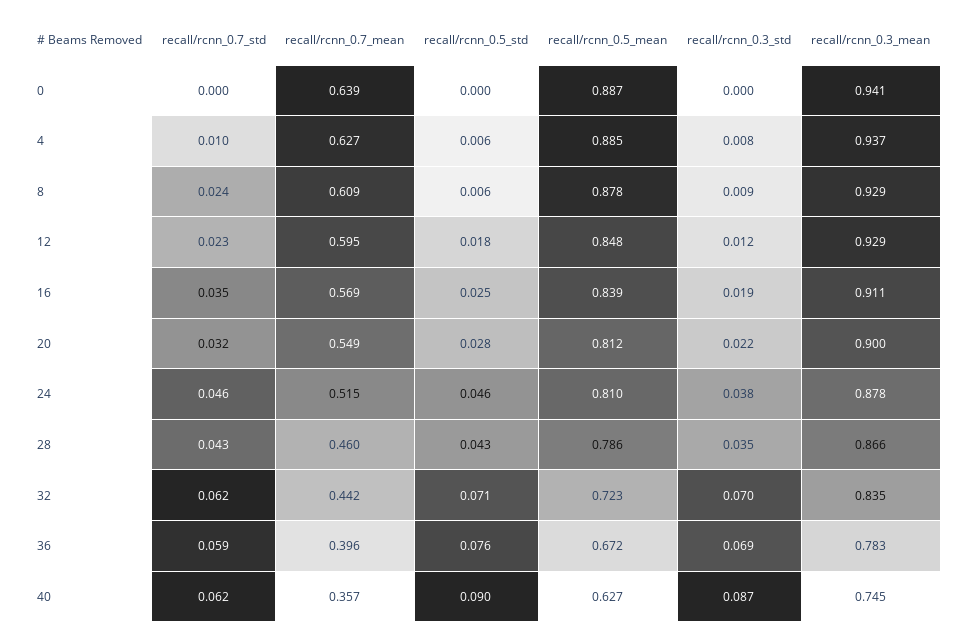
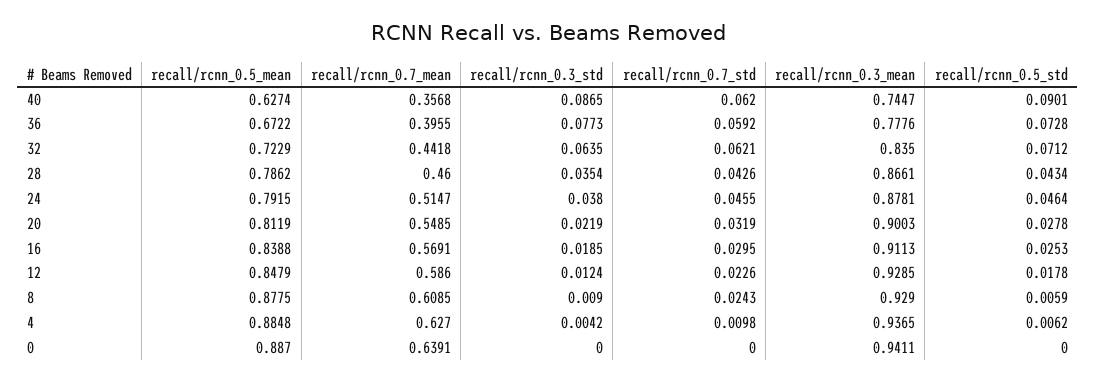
recall/rcnn_0.3_std, 4: 0.008 -> 0.0042
recall/rcnn_0.7_mean, 12: 0.595 -> 0.586
recall/rcnn_0.7_std, 16: 0.035 -> 0.0295
recall/rcnn_0.5_mean, 24: 0.81 -> 0.7915
recall/rcnn_0.3_std, 32: 0.07 -> 0.0635
recall/rcnn_0.5_std, 36: 0.076 -> 0.0728
recall/rcnn_0.3_std, 36: 0.069 -> 0.0773
recall/rcnn_0.3_mean, 36: 0.783 -> 0.7776

